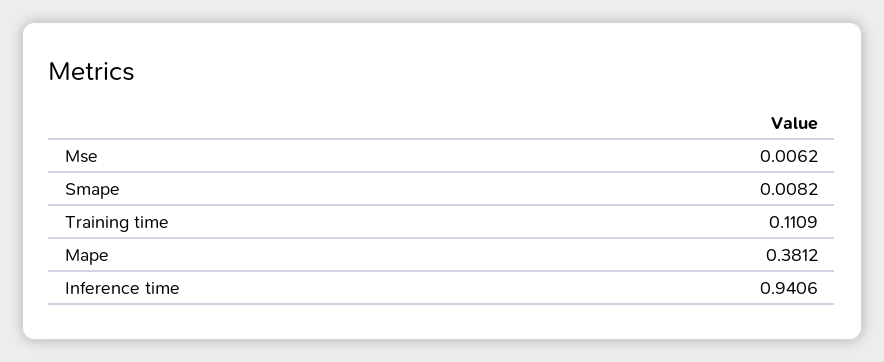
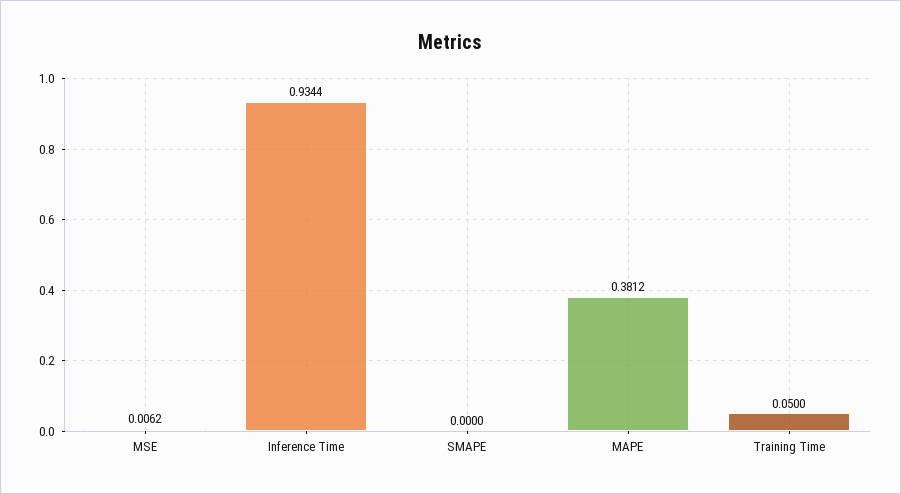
Smape: 0.0082 -> 0
Training time: 0.1109 -> 0.05
Inference time: 0.9406 -> 0.9344

